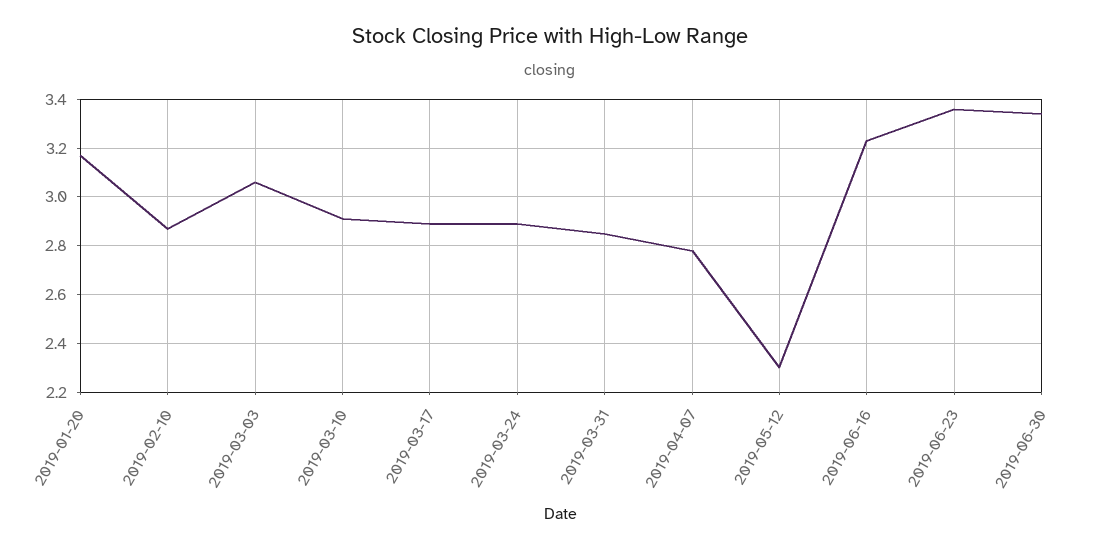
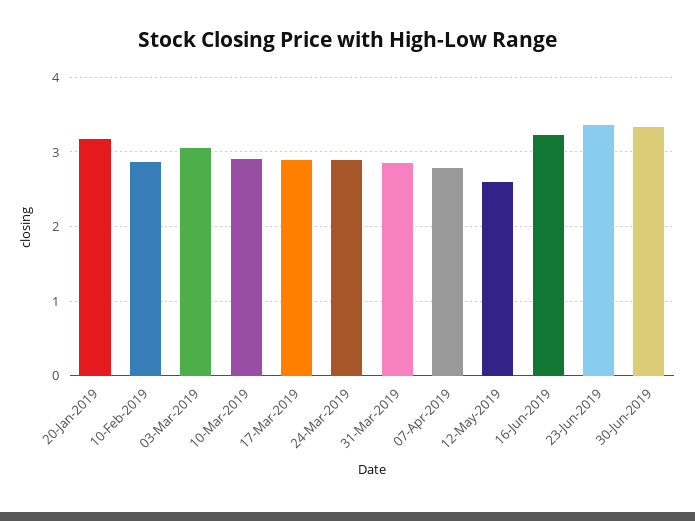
2019-05-12: 2.3 -> 2.6

